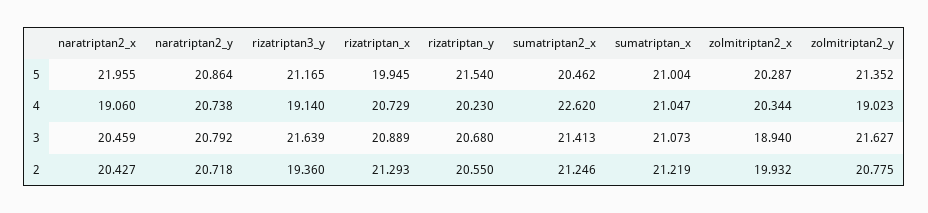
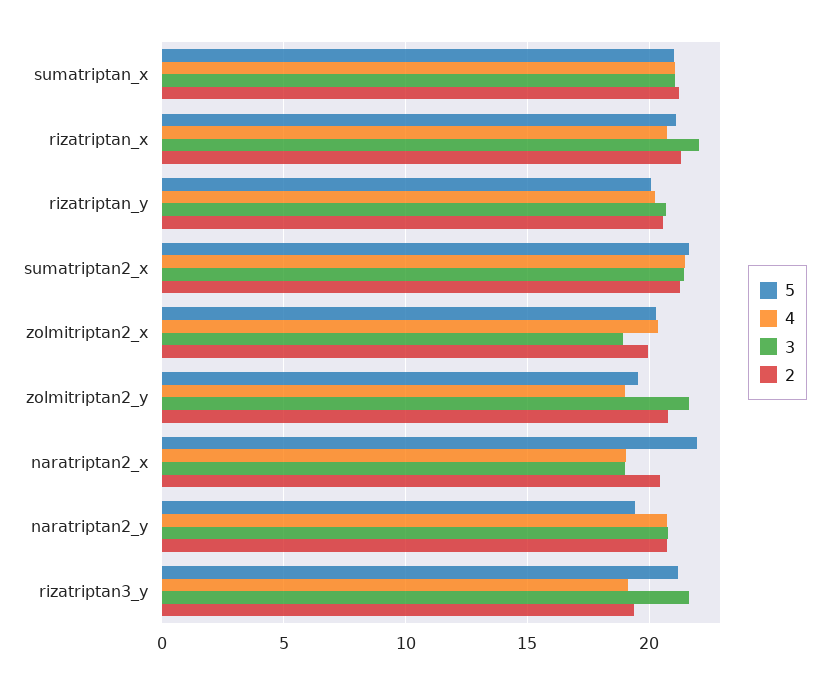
5, naratriptan2_y: 20.864 -> 19.5
5, rizatriptan_x: 19.945 -> 21
5, rizatriptan_y: 21.54 -> 20
5, sumatriptan2_x: 20.462 -> 21.5
5, zolmitriptan2_y: 21.352 -> 19.5
4, sumatriptan2_x: 22.62 -> 21.5
3, naratriptan2_x: 20.459 -> 19
3, rizatriptan_x: 20.889 -> 22

